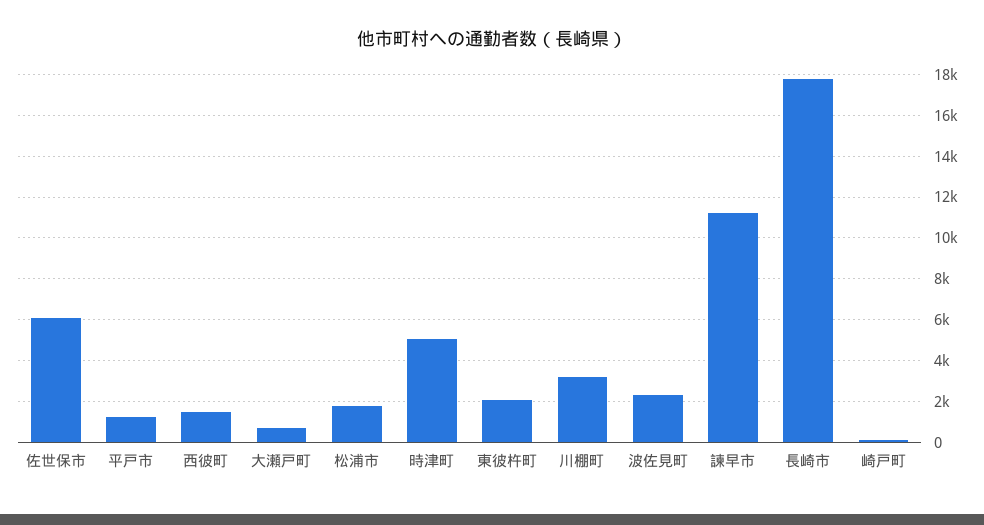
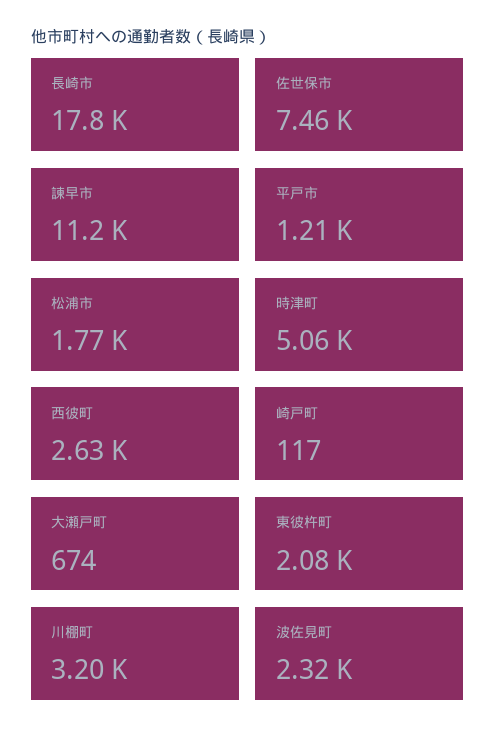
佐世保市: 6000 -> 7460
西彼町: 1500 -> 2630

